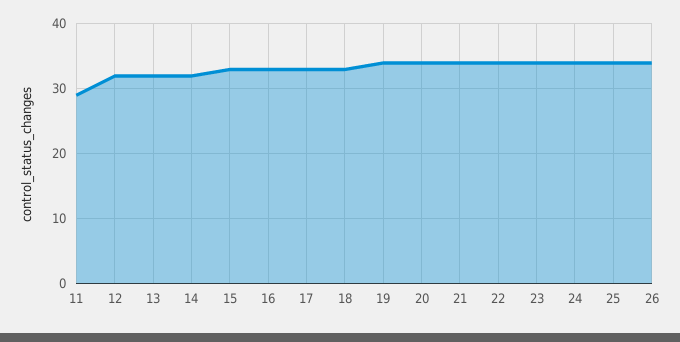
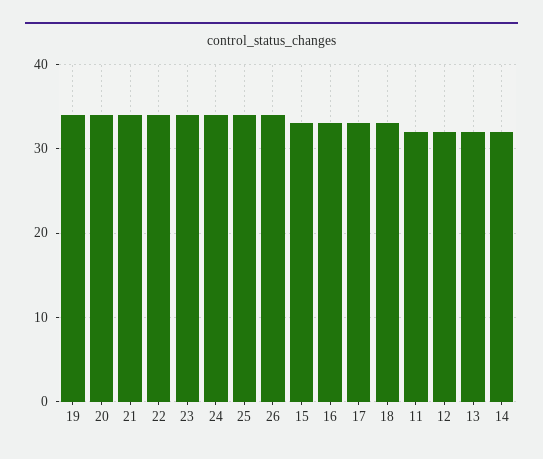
11: 29 -> 32

